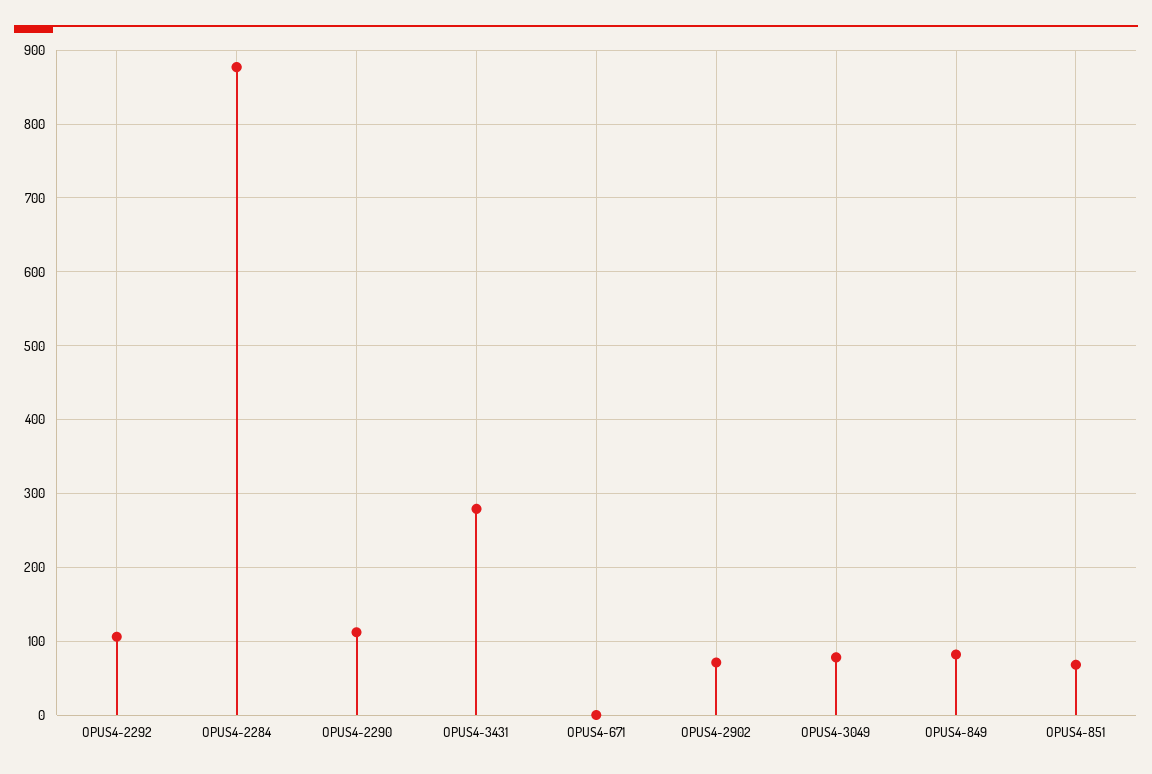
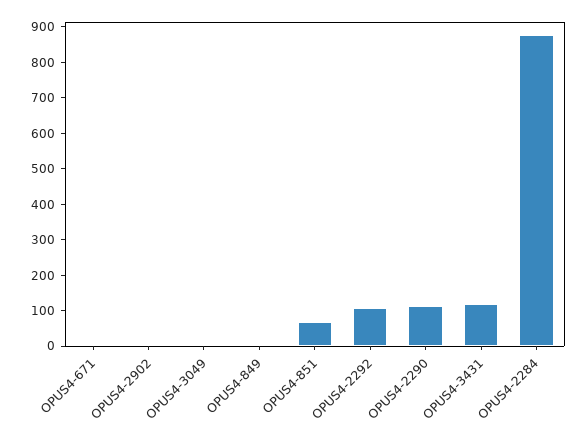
OPUS4-3431: 280 -> 125
OPUS4-2902: 70 -> 0
OPUS4-3049: 80 -> 0
OPUS4-849: 80 -> 0

